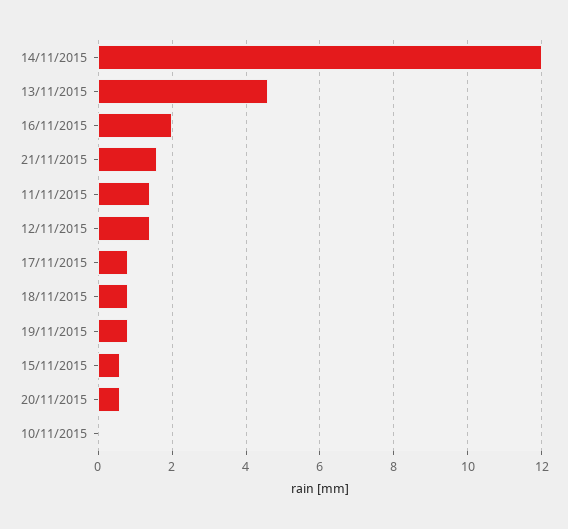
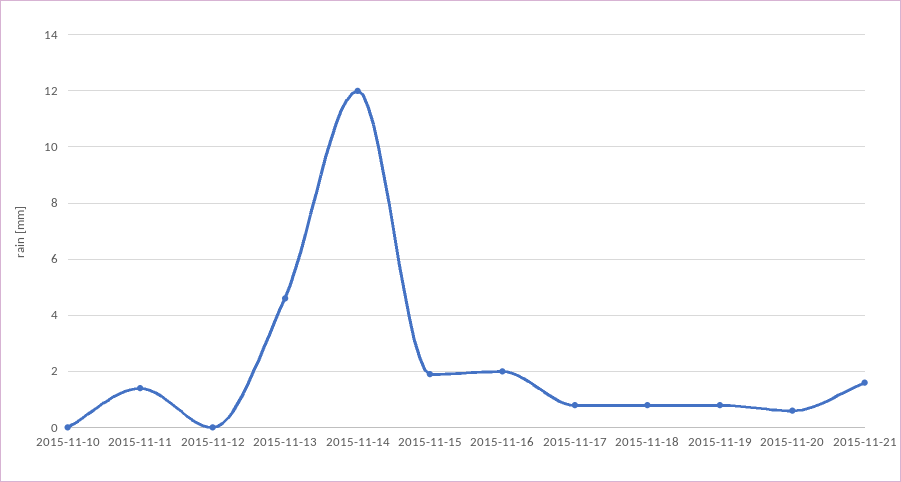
12/11/2015: 1.5 -> 0
15/11/2015: 0.5 -> 2

